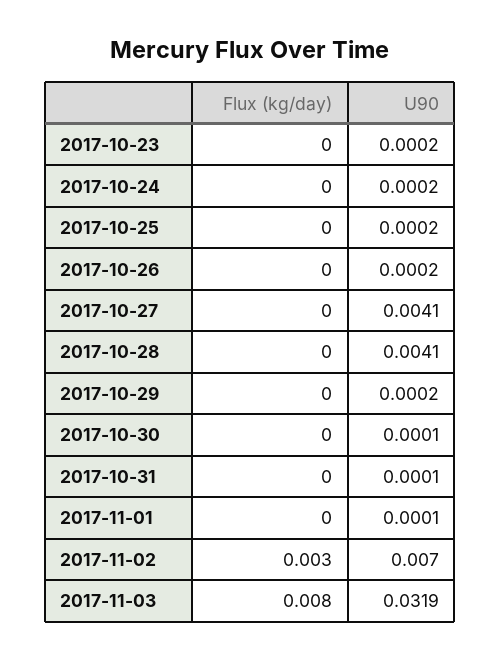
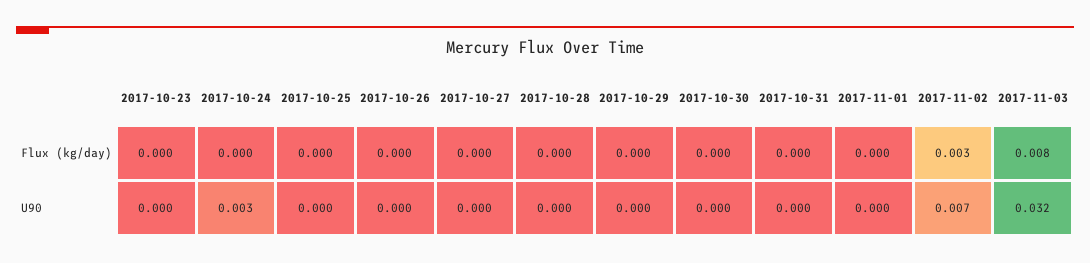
U90, 2017-10-24: 0.0002 -> 0.003
U90, 2017-10-27: 0.0041 -> 0
U90, 2017-10-28: 0.0041 -> 0

